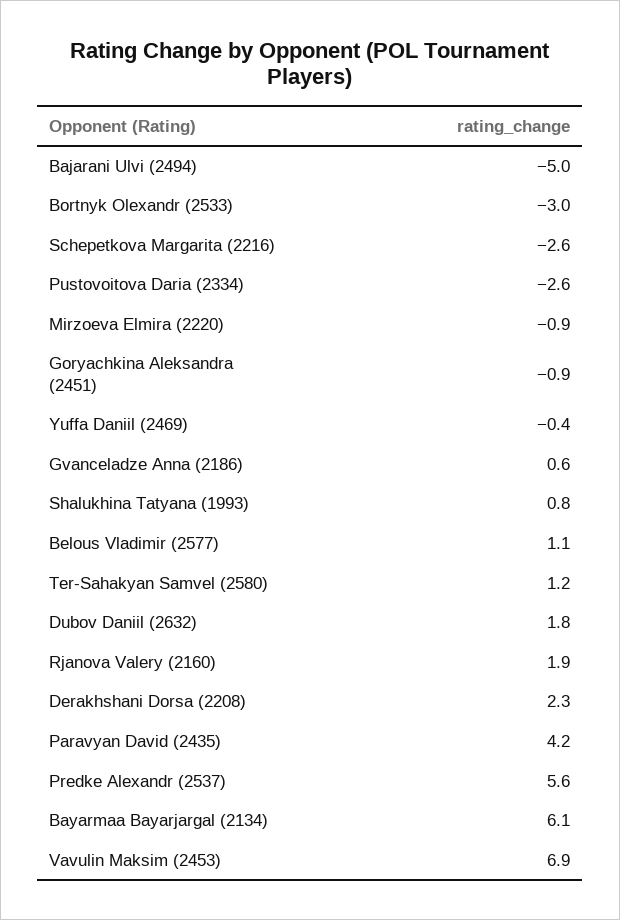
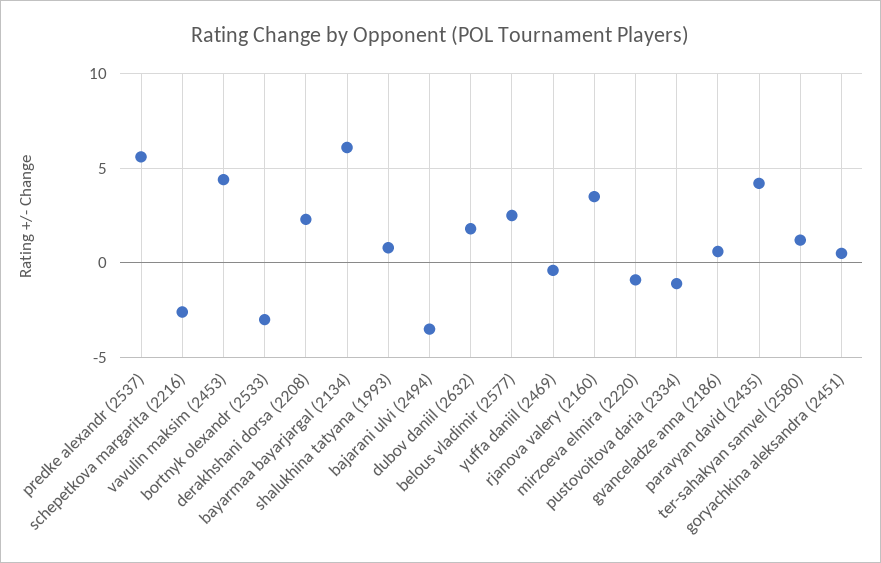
Bajarani Ulvi (2494): -5 -> -3.5
Pustovoitova Daria (2334): -2.6 -> -1
Goryachkina Aleksandra (2451): -0.9 -> 0.5
Belous Vladimir (2577): 1.1 -> 2.5
Rjanova Valery (2160): 1.9 -> 3.5
Vavulin Maksim (2453): 6.9 -> 4.5

